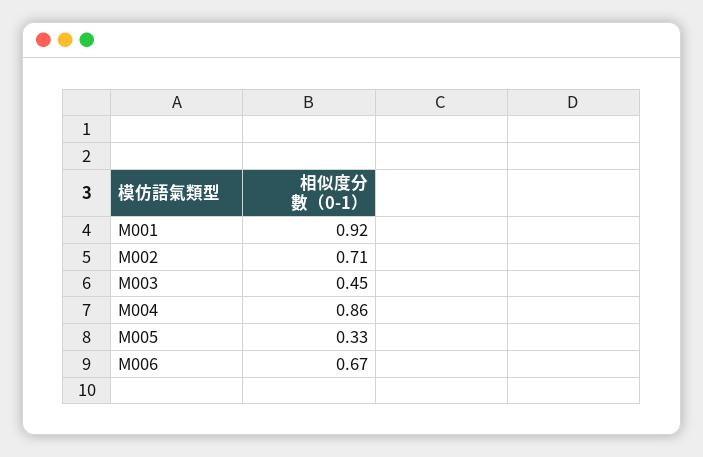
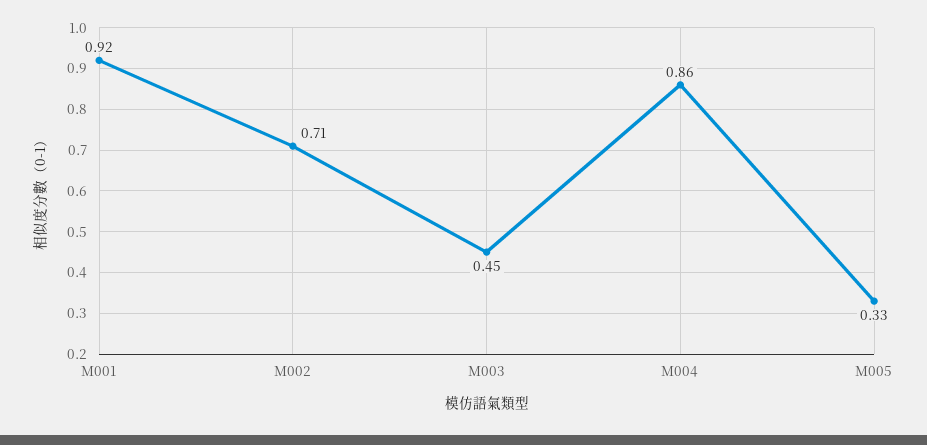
M006: 0.67 -> none

